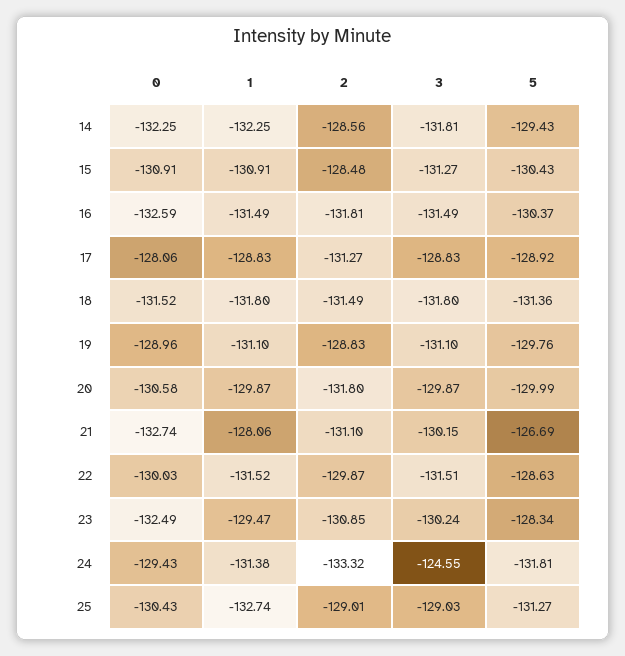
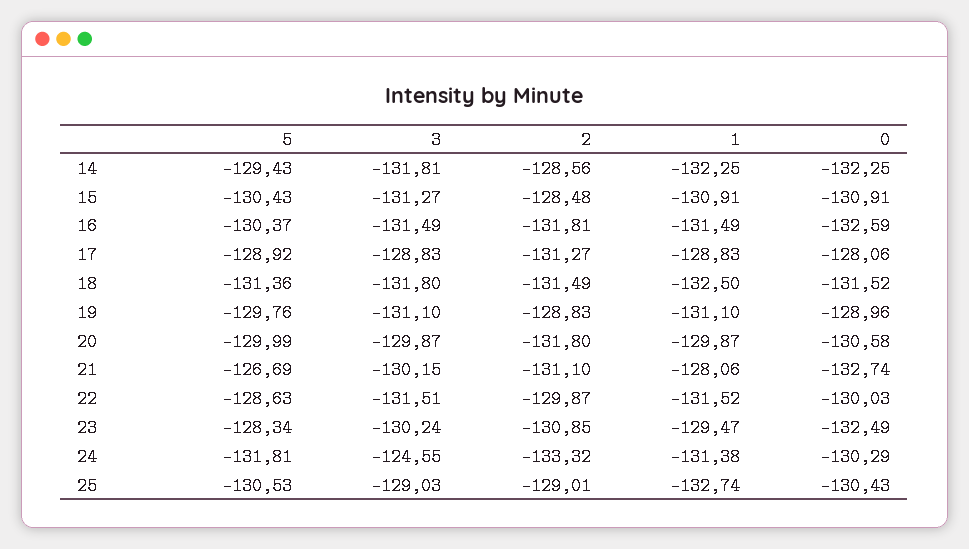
1, 18: -131.8 -> -132.5
0, 24: -129.43 -> -130.29
5, 25: -131.27 -> -130.53

